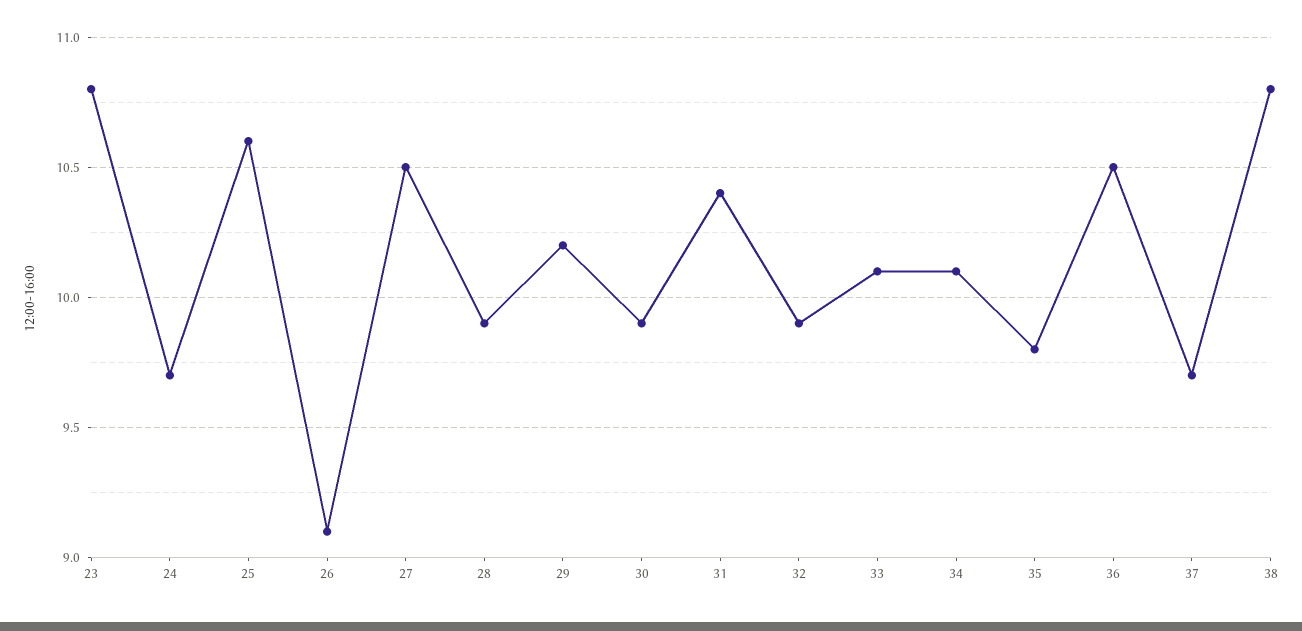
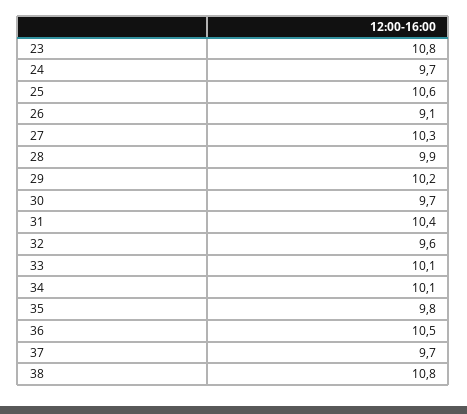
27: 10.5 -> 10.3
30: 9.9 -> 9.7
32: 9.9 -> 9.6

